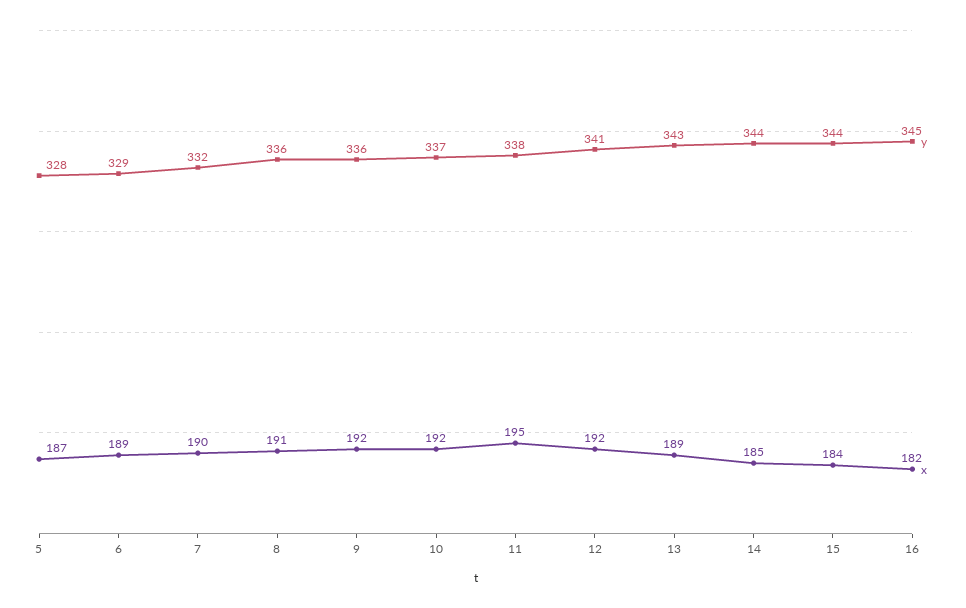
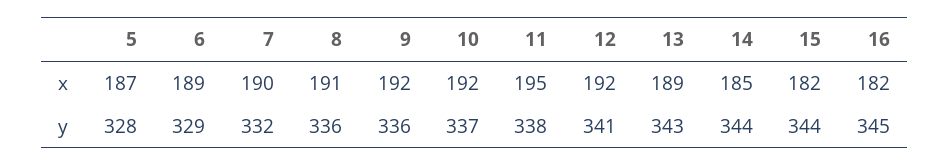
x, 15: 184 -> 182

